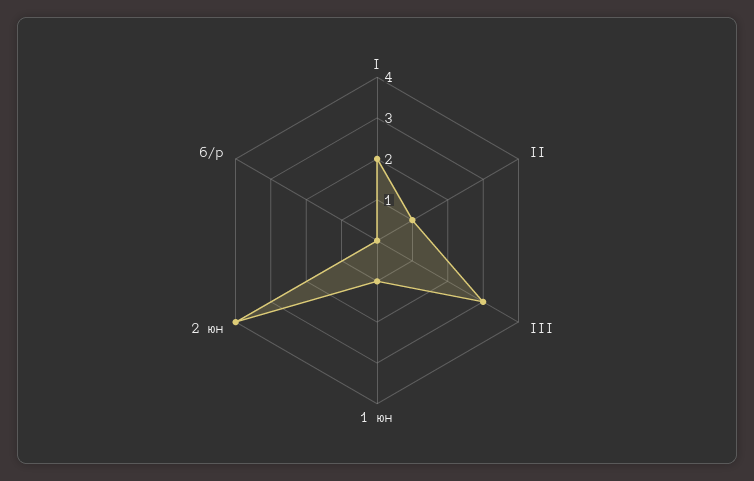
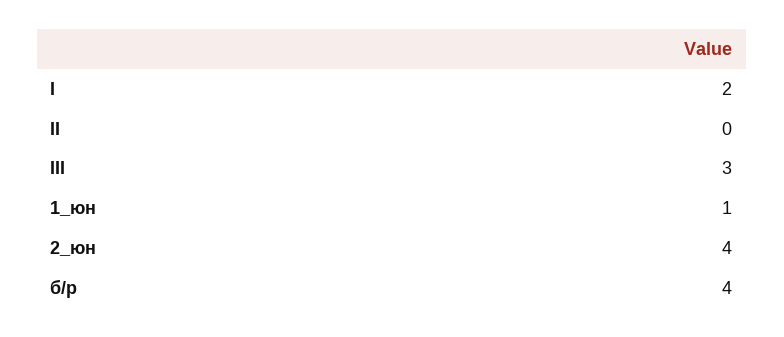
II: 1 -> 0
б/р: 0 -> 4

